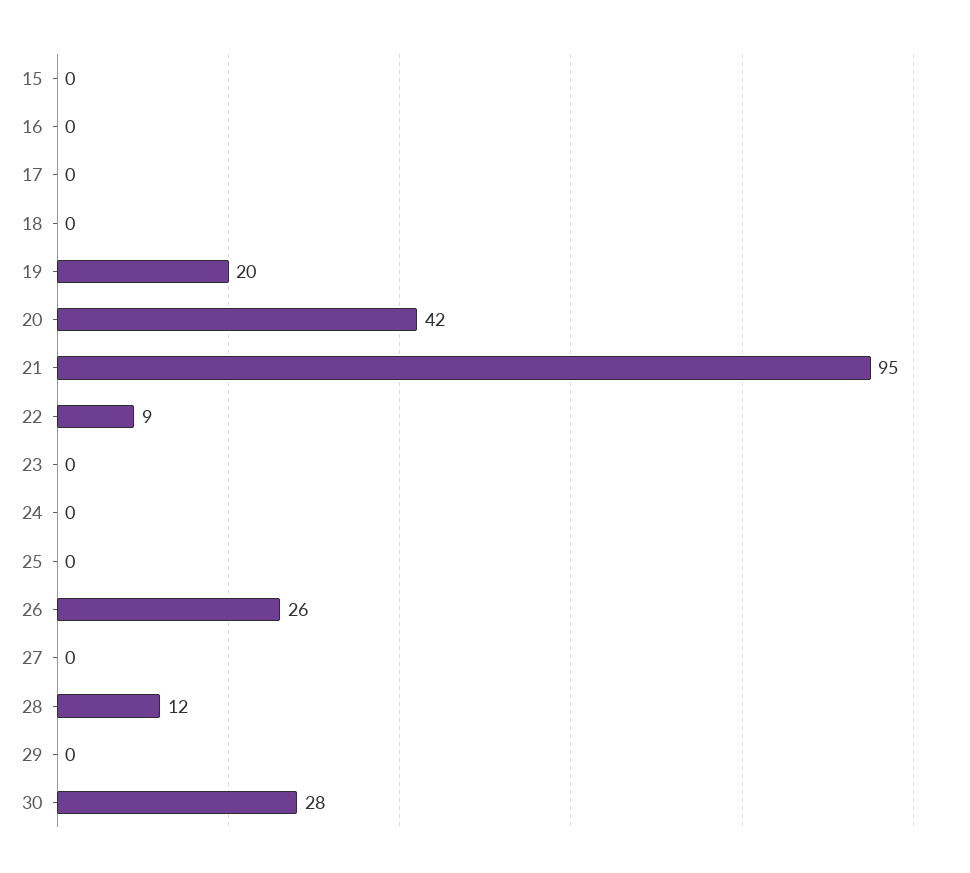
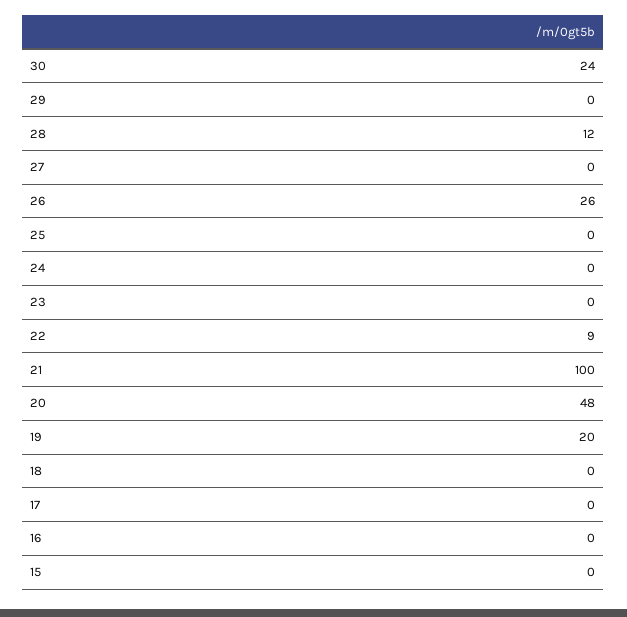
20: 42 -> 48
21: 95 -> 100
30: 28 -> 24

